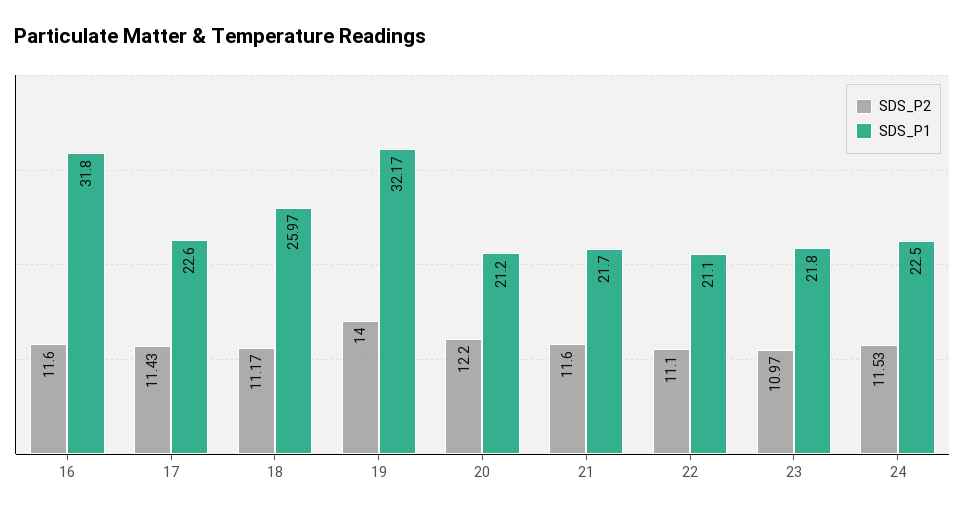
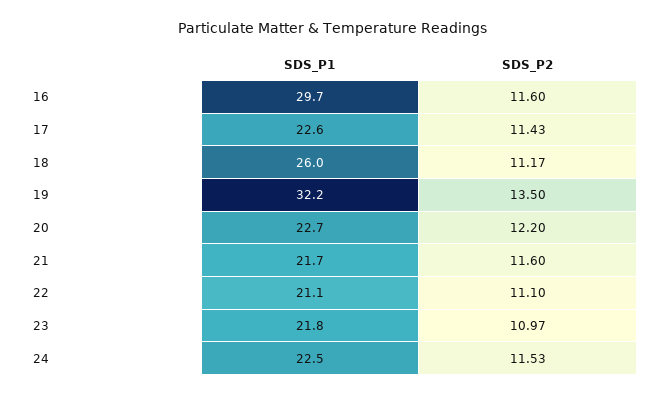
SDS_P1, 16: 31.8 -> 29.7
SDS_P2, 19: 14 -> 13.5
SDS_P1, 20: 21.2 -> 22.7

